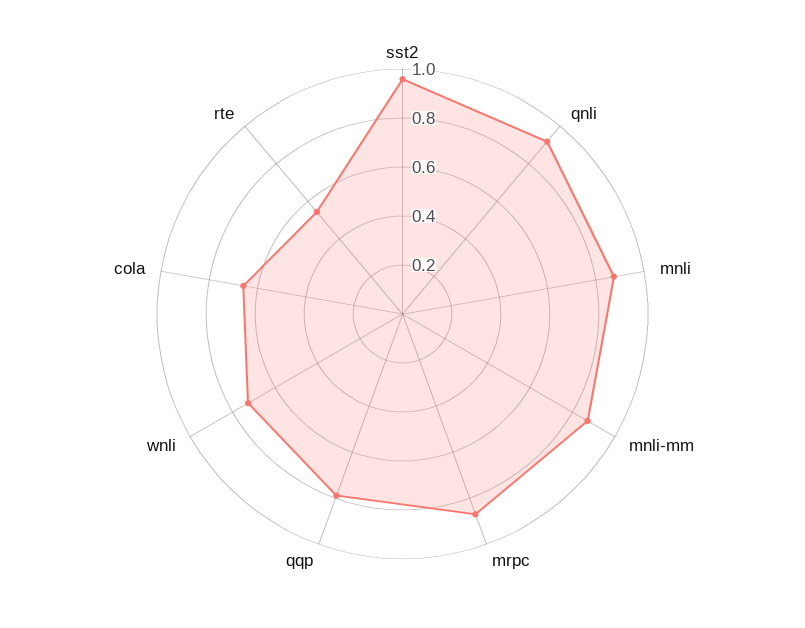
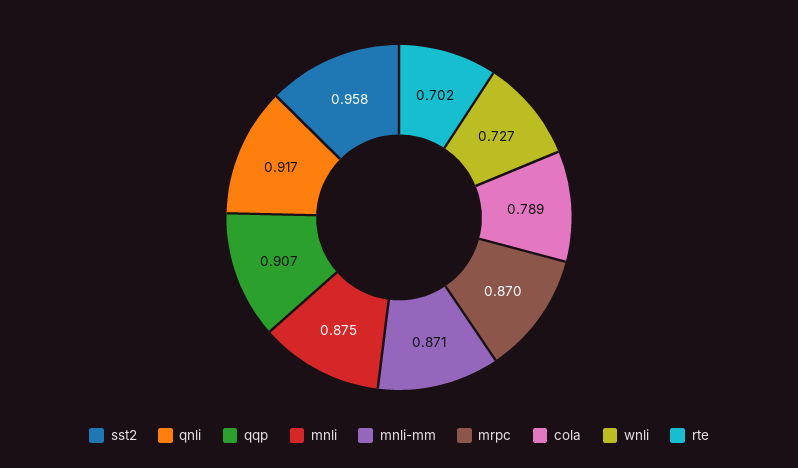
qqp: 0.8 -> 0.907
cola: 0.65 -> 0.789
rte: 0.55 -> 0.702

